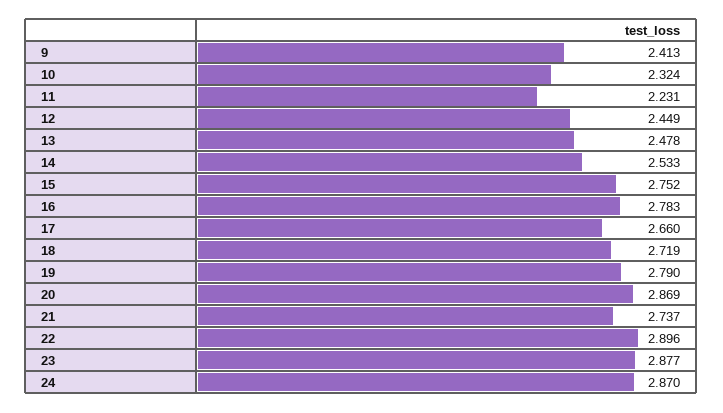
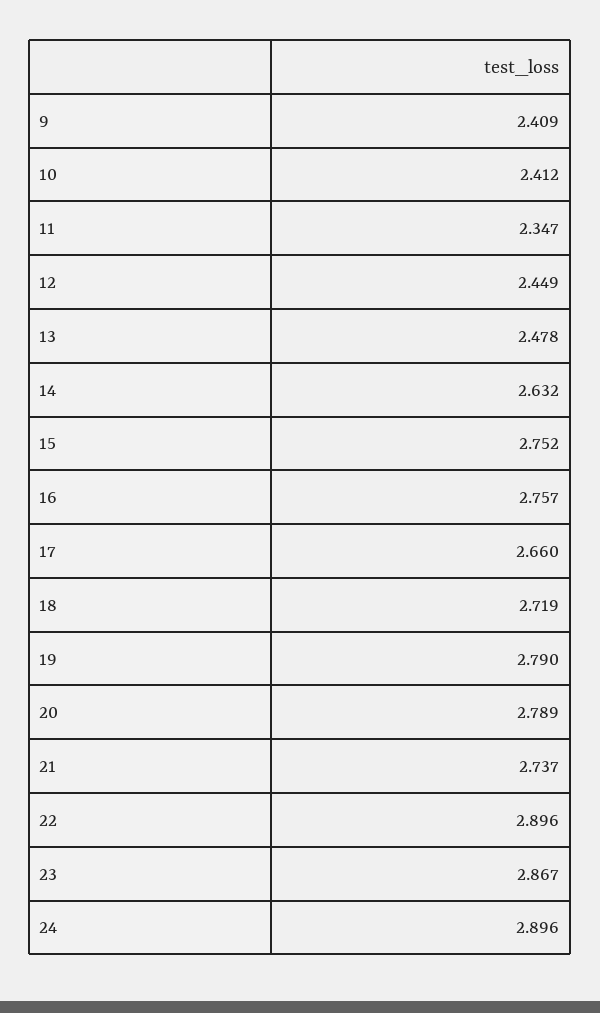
9: 2.413 -> 2.409
10: 2.324 -> 2.412
11: 2.231 -> 2.347
14: 2.533 -> 2.632
16: 2.783 -> 2.757
20: 2.869 -> 2.789
23: 2.877 -> 2.867
24: 2.87 -> 2.896

